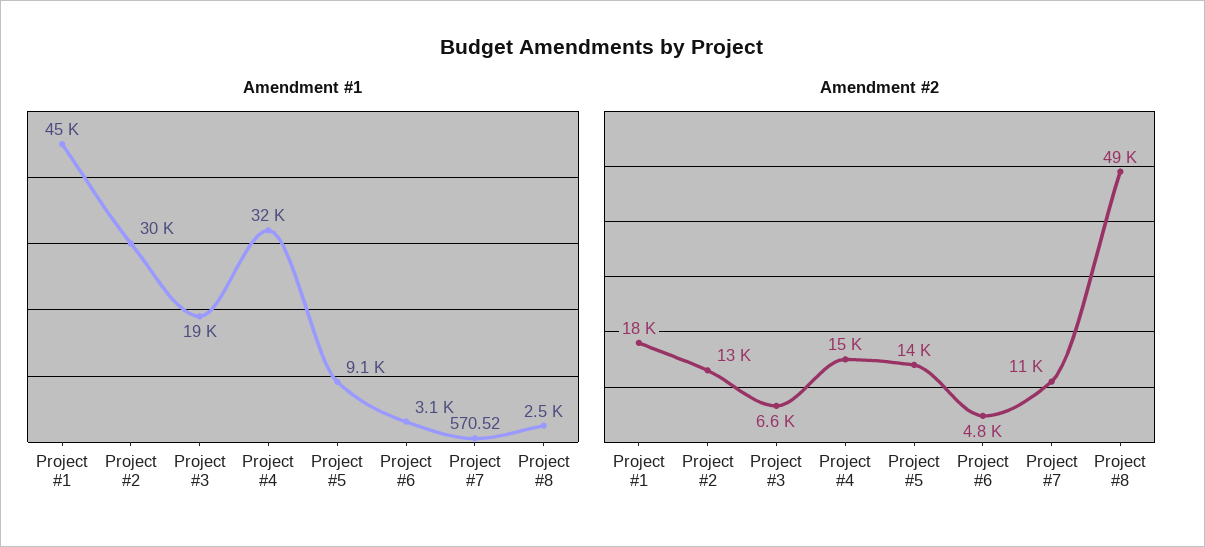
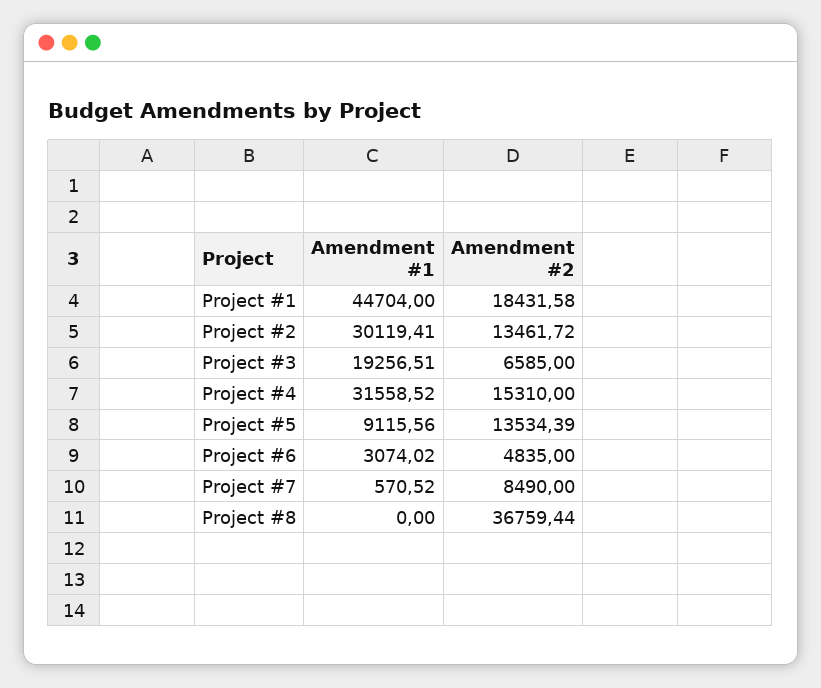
Amendment #1, Project #8: 2500 -> 0
Amendment #2, Project #7: 11000 -> 8490
Amendment #2, Project #8: 49000 -> 36759.44

